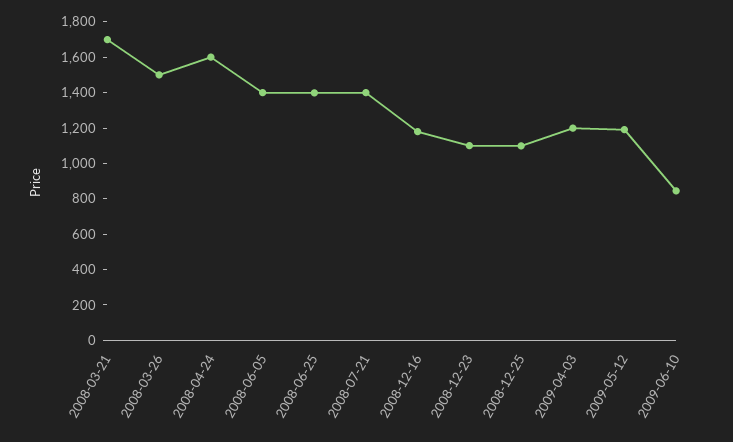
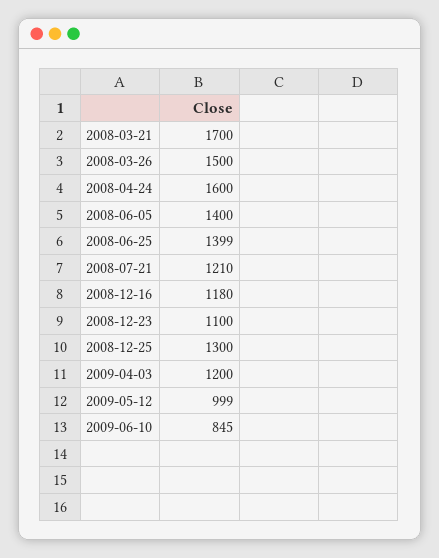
2008-07-21: 1400 -> 1210
2008-12-25: 1100 -> 1300
2009-05-12: 1200 -> 999

